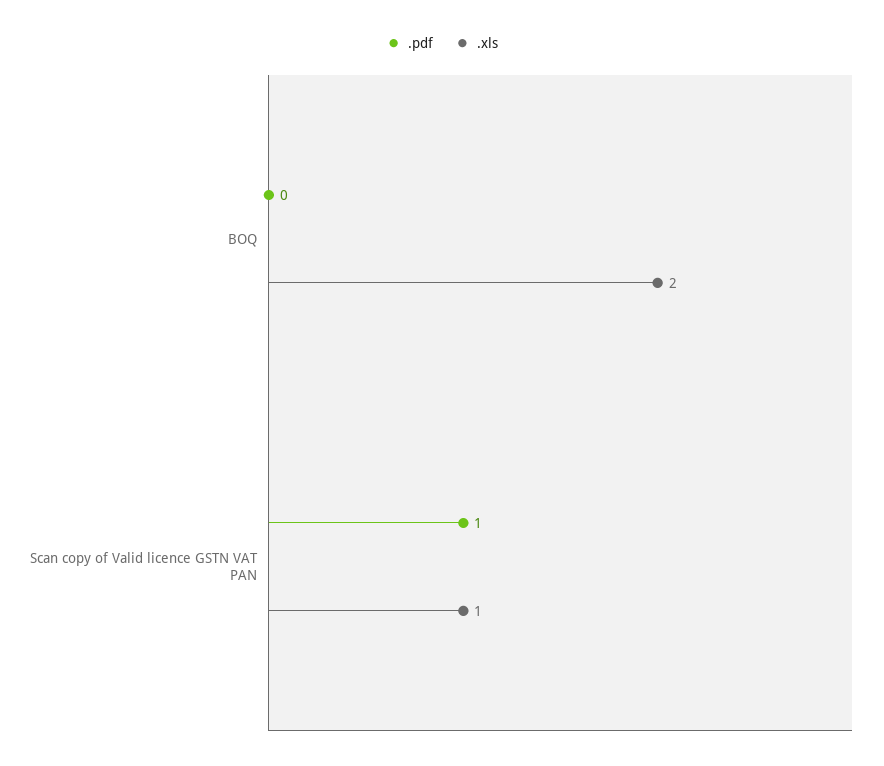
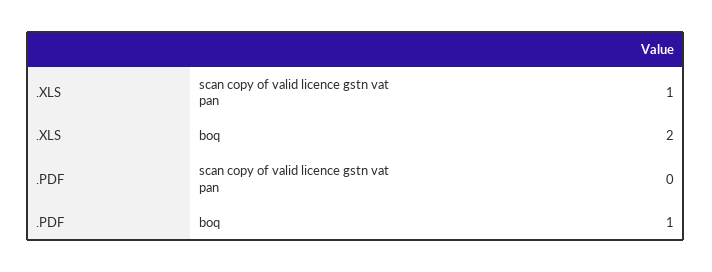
.pdf, BOQ: 0 -> 1
.pdf, Scan copy of Valid licence GSTN VAT PAN: 1 -> 0

